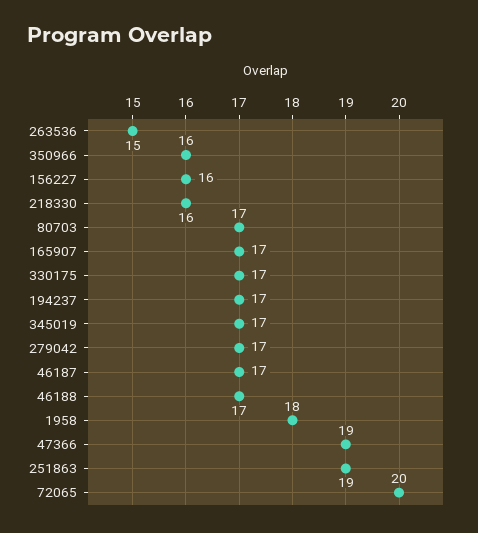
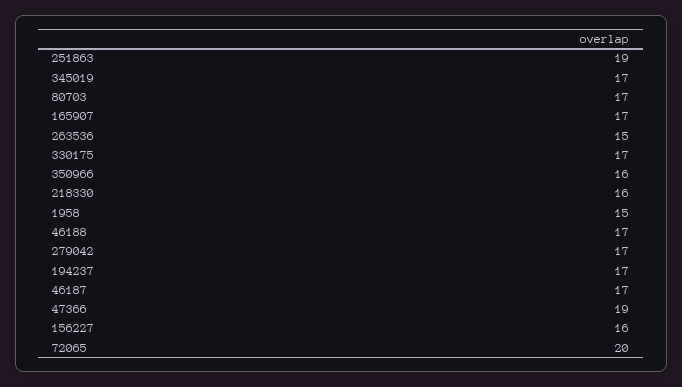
1958: 18 -> 15

